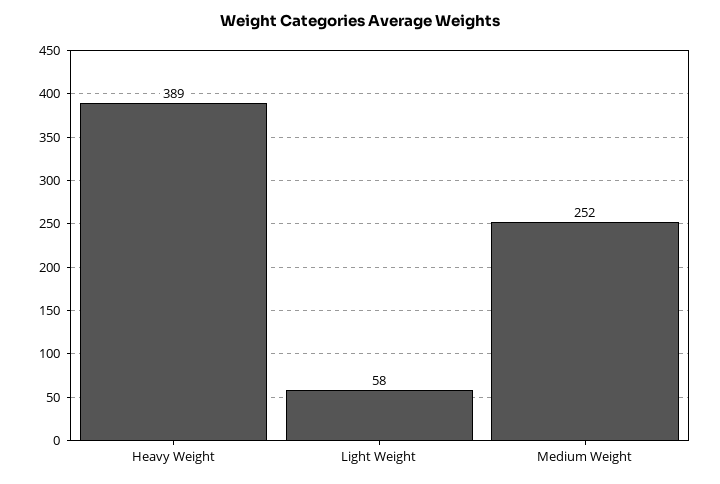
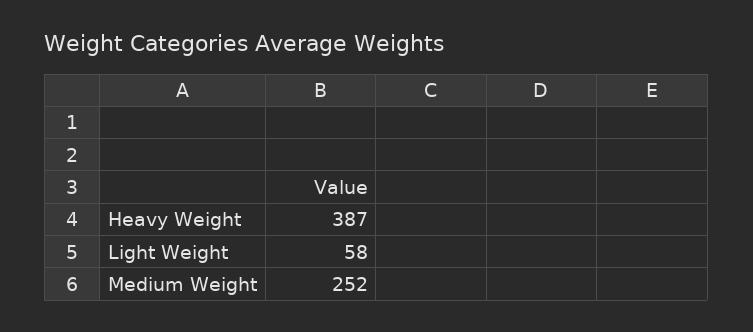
Heavy Weight: 389 -> 387

